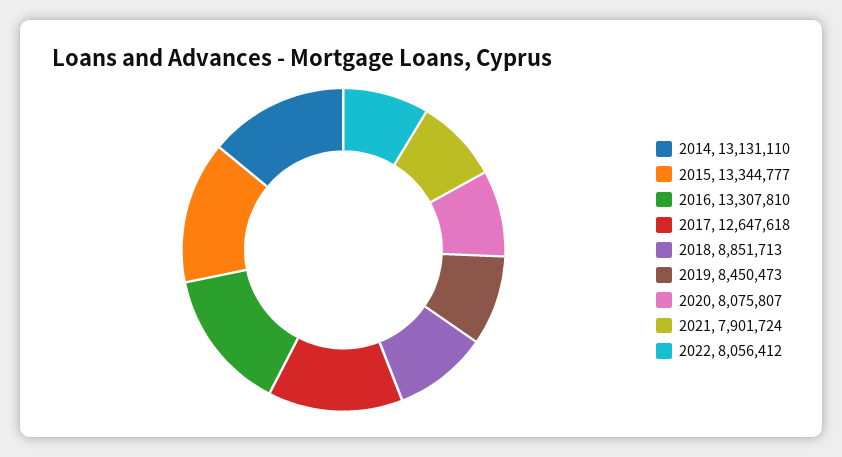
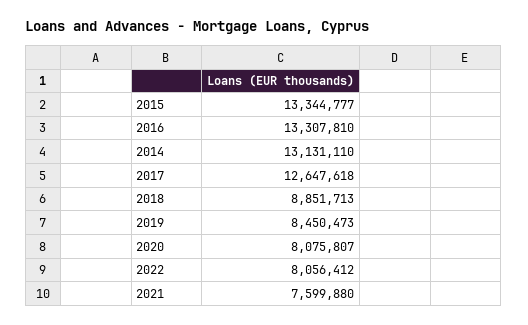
2021: 7901724 -> 7599880

